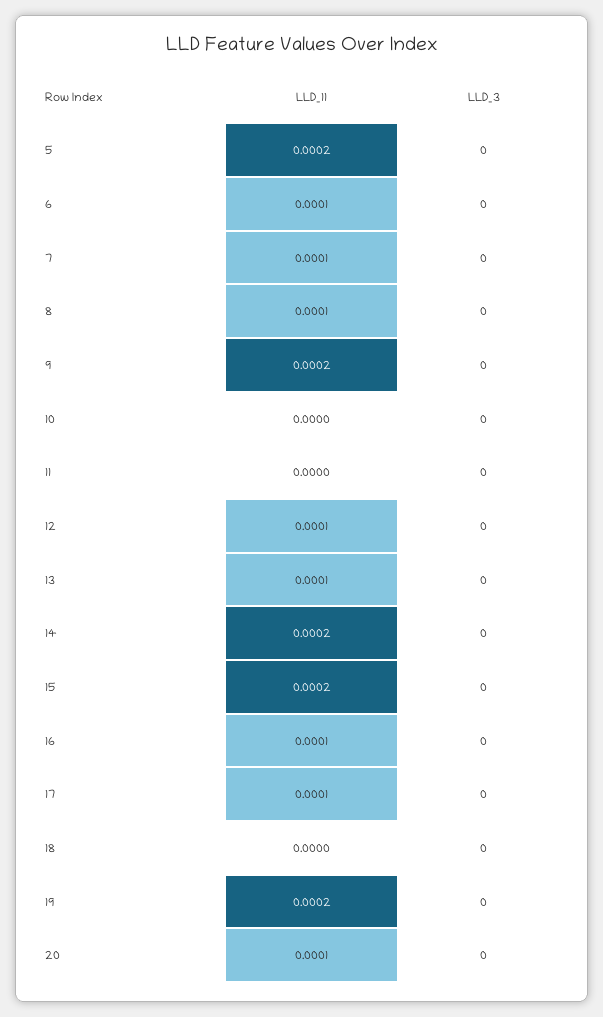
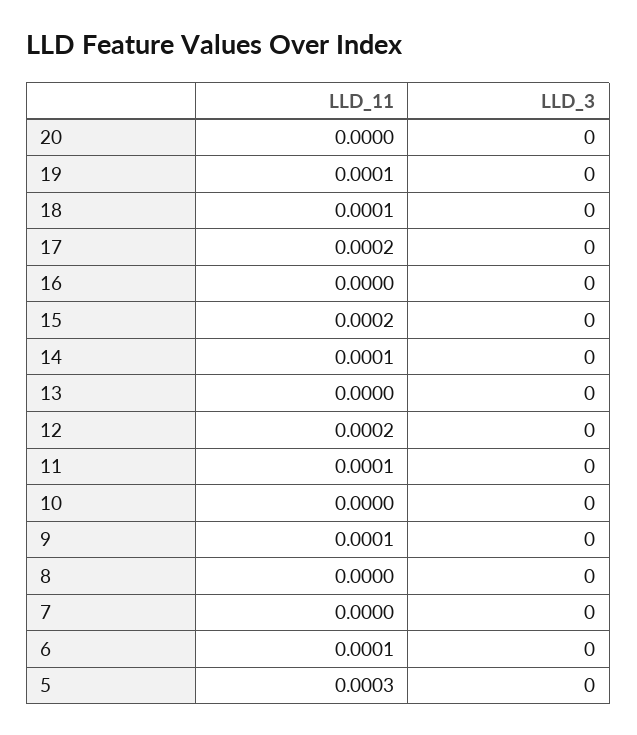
LLD_11, 5: 0.0002 -> 0.0003
LLD_11, 7: 0.0001 -> 0
LLD_11, 8: 0.0001 -> 0
LLD_11, 9: 0.0002 -> 0.0001
LLD_11, 11: 0 -> 0.0001
LLD_11, 12: 0.0001 -> 0.0002
LLD_11, 13: 0.0001 -> 0
LLD_11, 14: 0.0002 -> 0.0001
LLD_11, 16: 0.0001 -> 0
LLD_11, 17: 0.0001 -> 0.0002
LLD_11, 18: 0 -> 0.0001
LLD_11, 19: 0.0002 -> 0.0001
LLD_11, 20: 0.0001 -> 0

